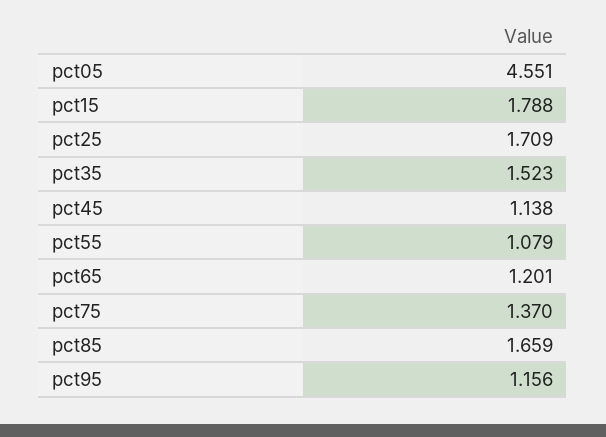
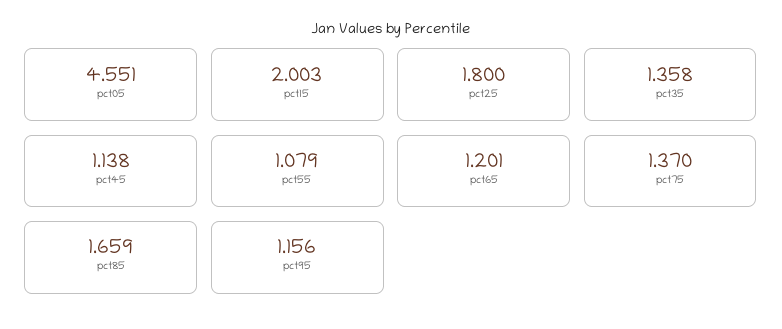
pct15: 1.788 -> 2.003
pct25: 1.709 -> 1.8
pct35: 1.523 -> 1.358

